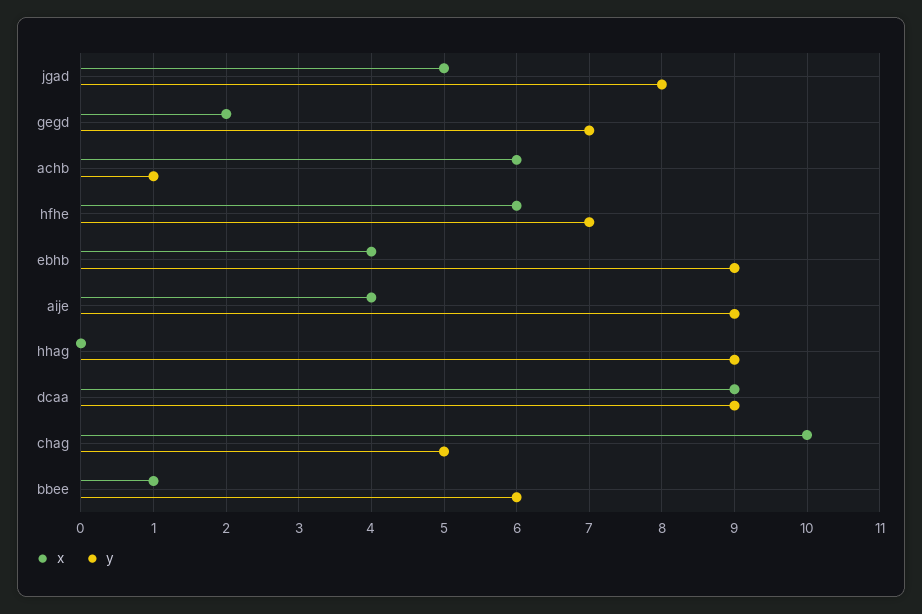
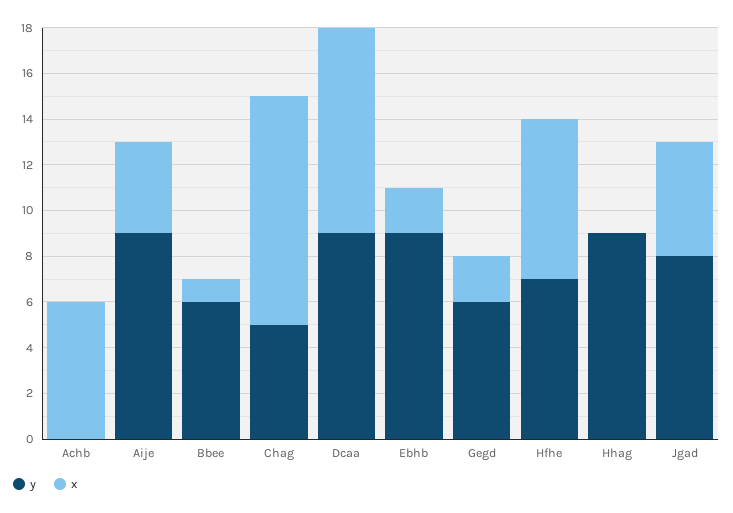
y, gegd: 7 -> 6
y, achb: 1 -> 0
x, hfhe: 6 -> 7
x, ebhb: 4 -> 2

